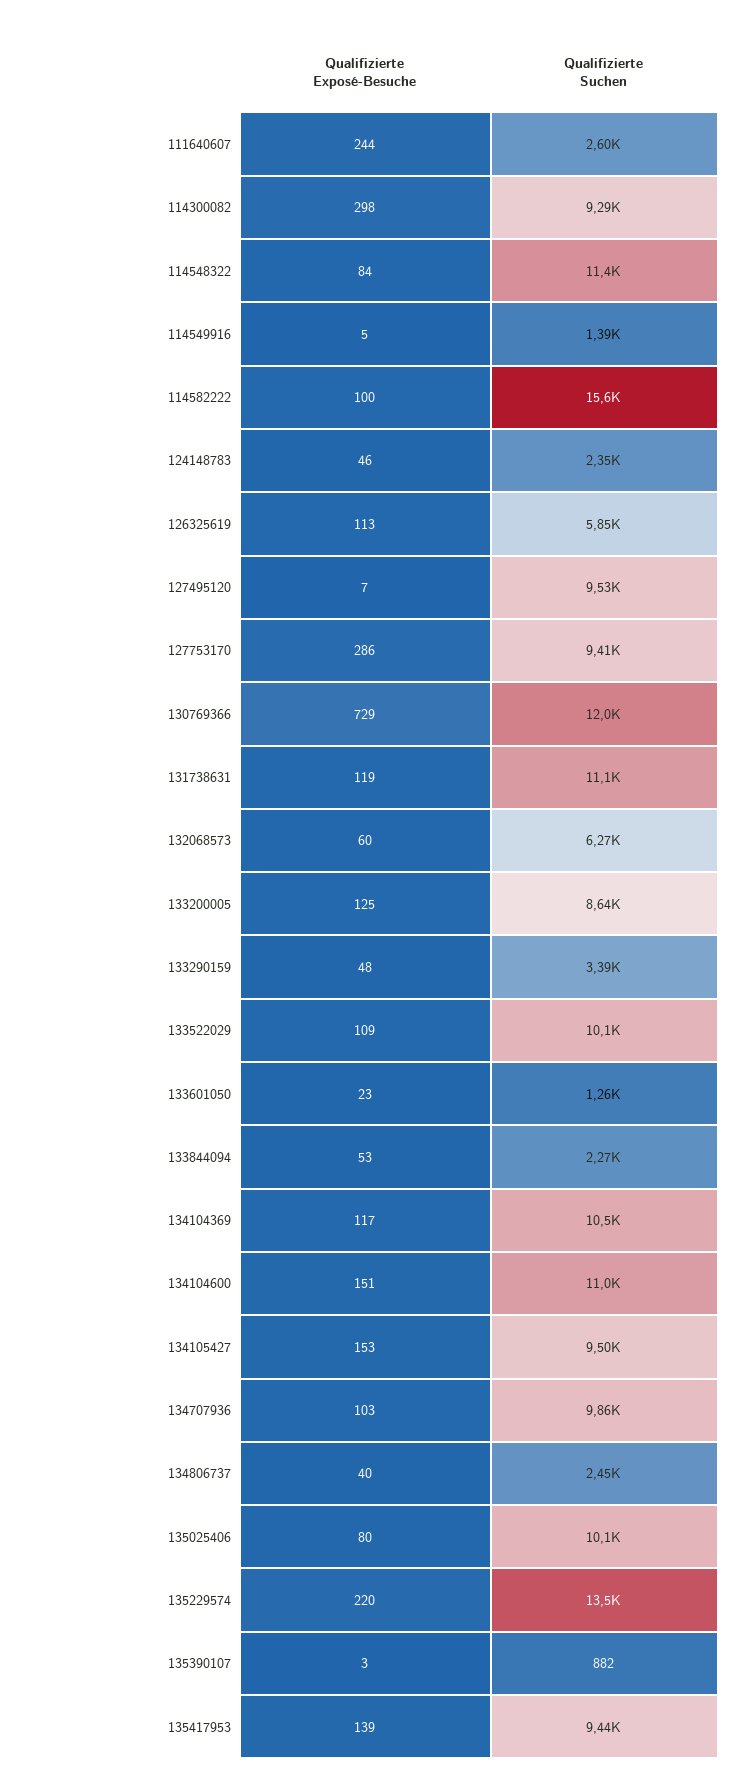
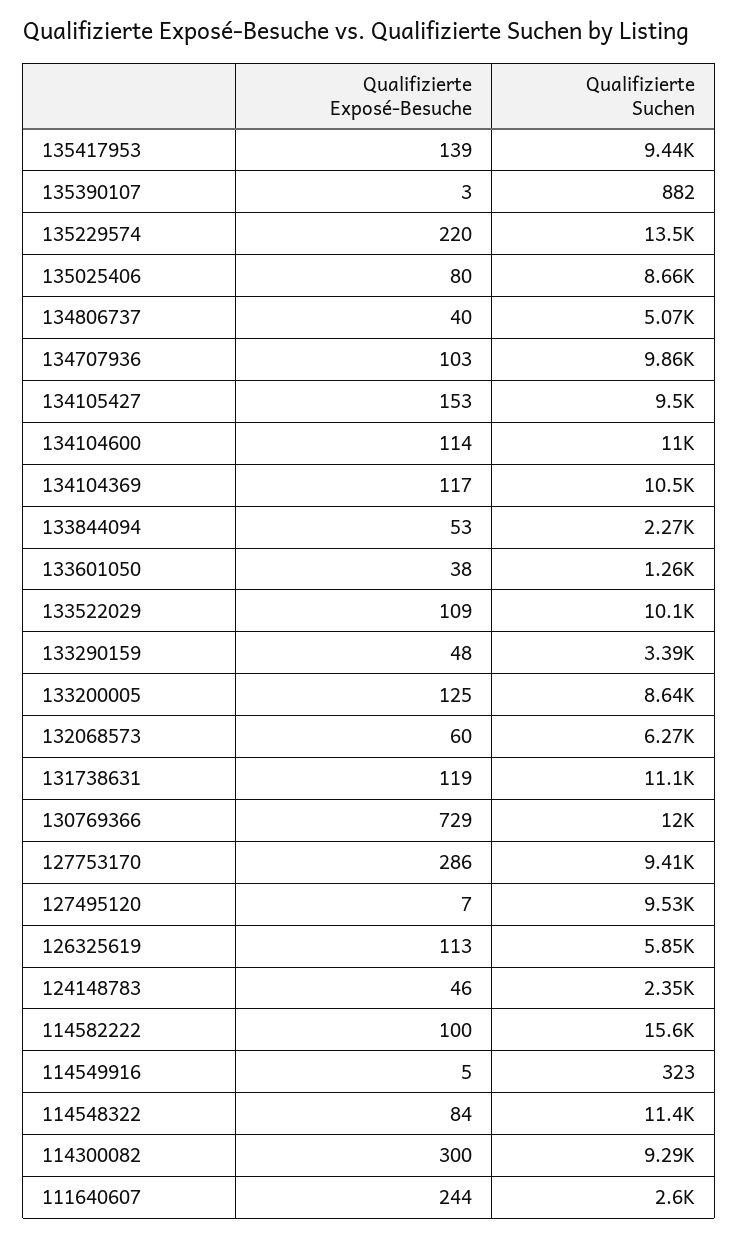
Qualifizierte Exposé-Besuche, 114300082: 298 -> 300
Qualifizierte Suchen, 114549916: 1390 -> 323
Qualifizierte Exposé-Besuche, 133601050: 23 -> 38
Qualifizierte Exposé-Besuche, 134104600: 151 -> 114
Qualifizierte Suchen, 134806737: 2450 -> 5070
Qualifizierte Suchen, 135025406: 10100 -> 8660

